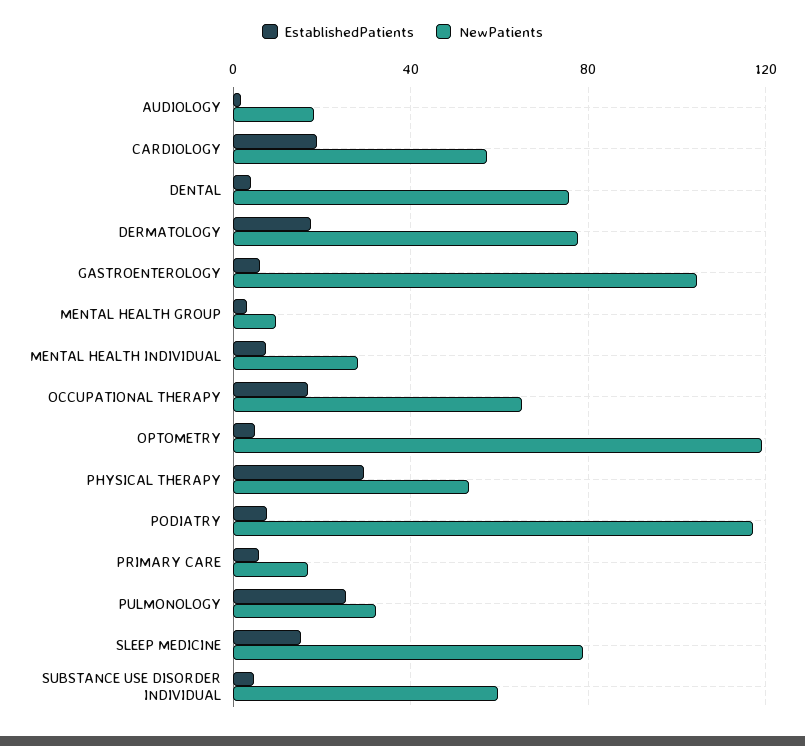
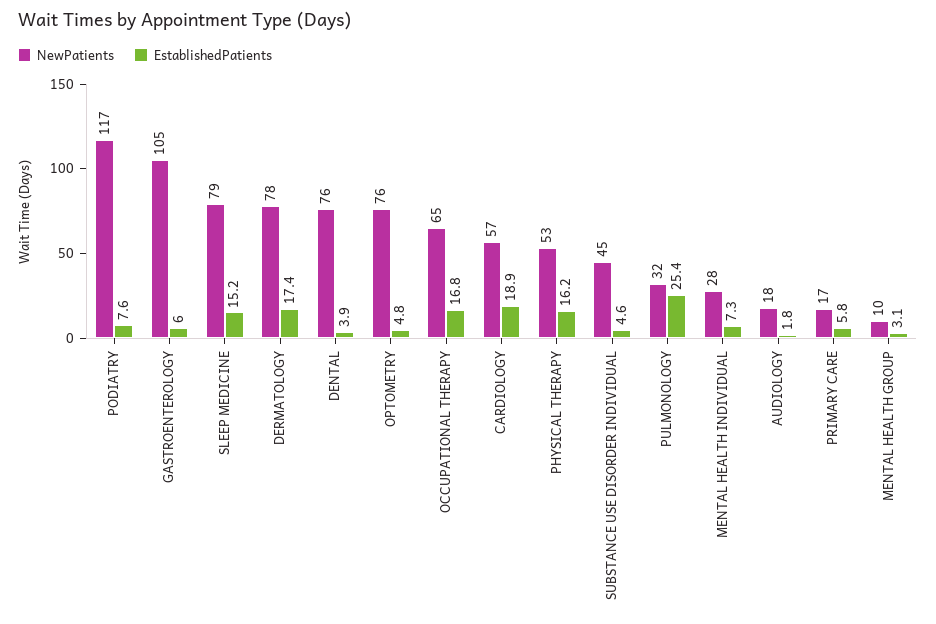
NewPatients, OPTOMETRY: 120 -> 76
EstablishedPatients, PHYSICAL THERAPY: 30 -> 16.2
NewPatients, SUBSTANCE USE DISORDER INDIVIDUAL: 60 -> 45

